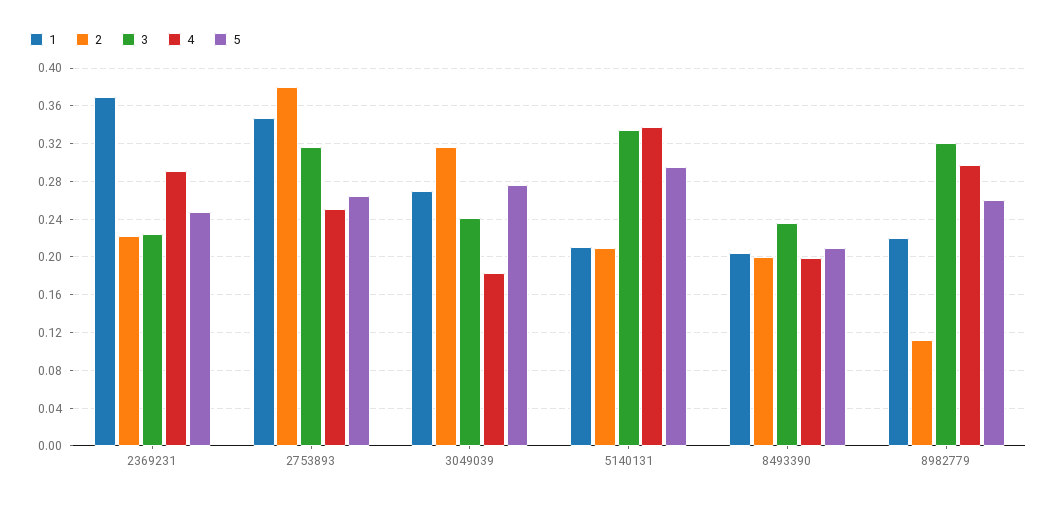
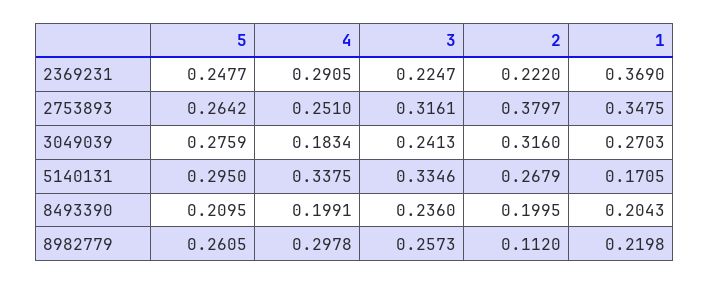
1, 5140131: 0.21 -> 0.1705
2, 5140131: 0.21 -> 0.2679
3, 8982779: 0.32 -> 0.2573

